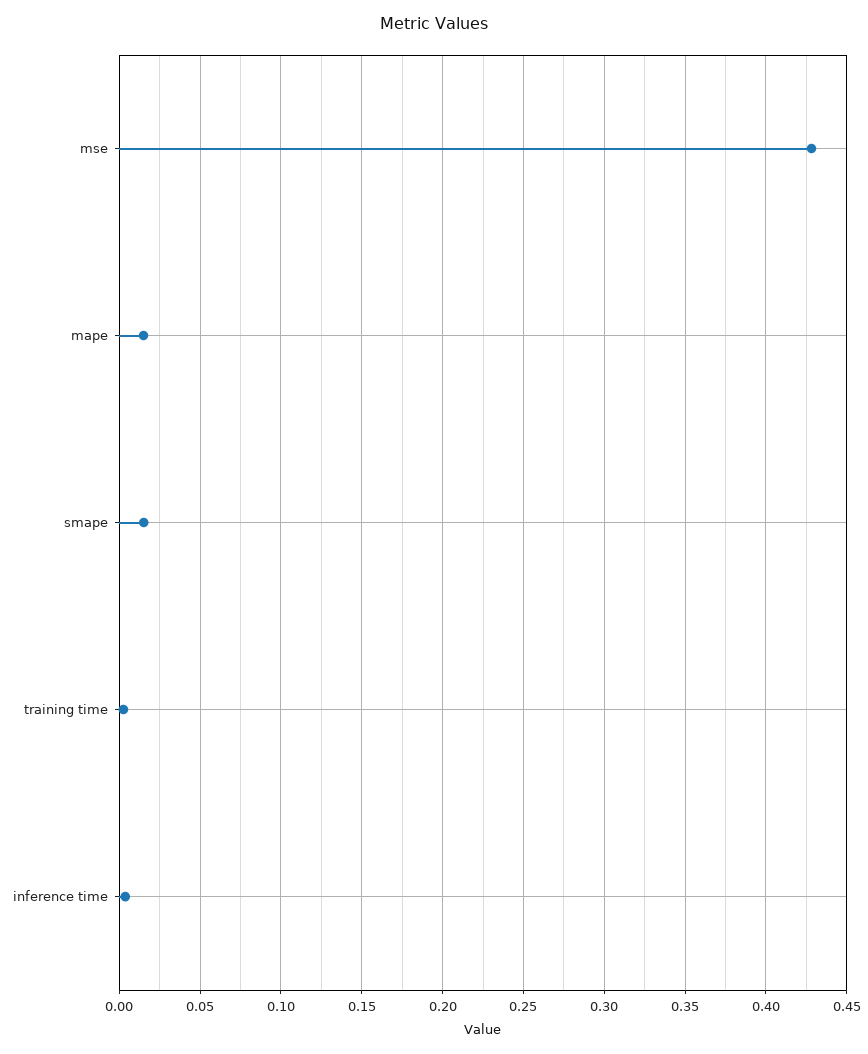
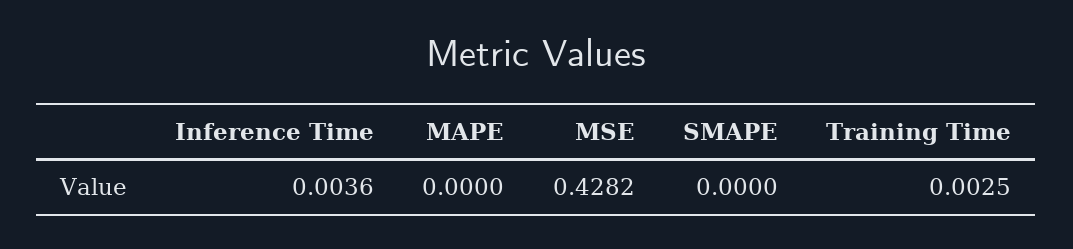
mape: 0.015 -> 0
smape: 0.015 -> 0

